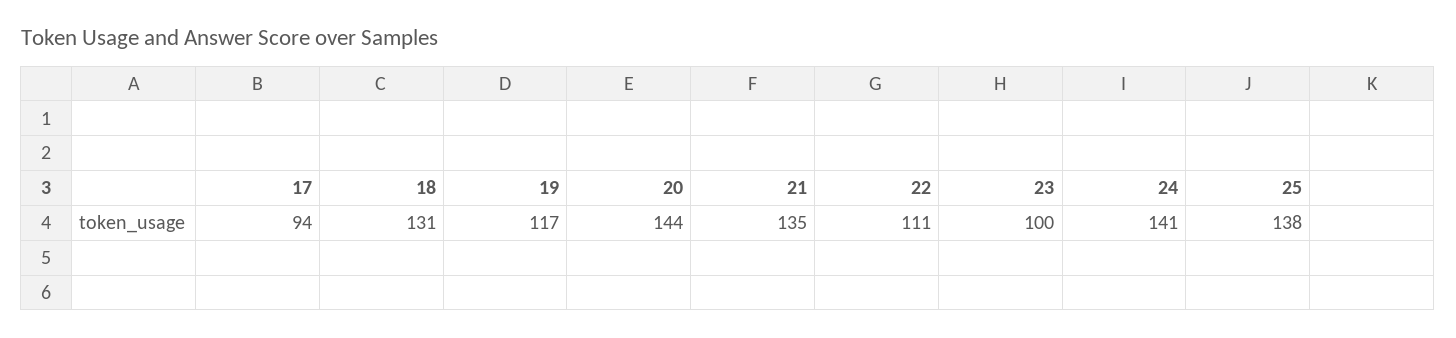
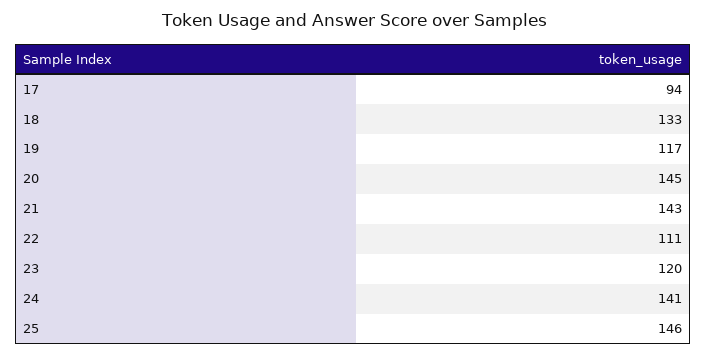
18: 131 -> 133
20: 144 -> 145
21: 135 -> 143
23: 100 -> 120
25: 138 -> 146

